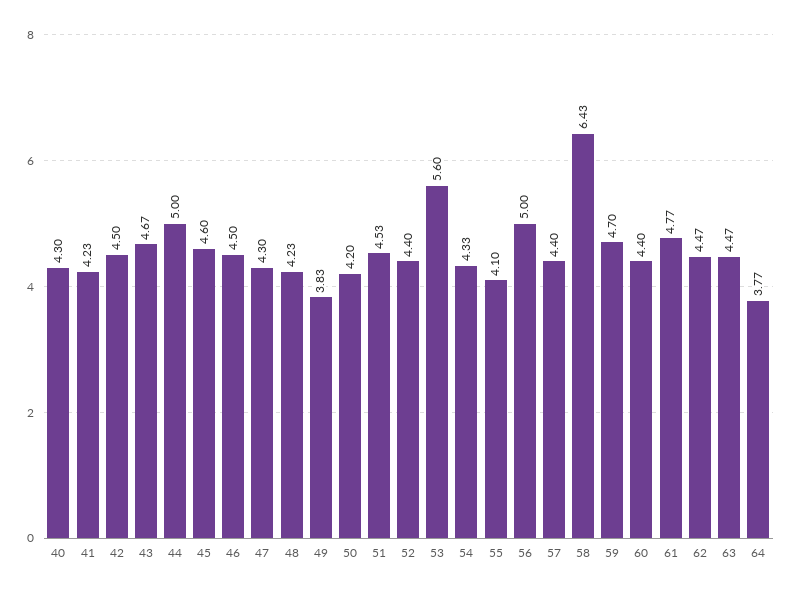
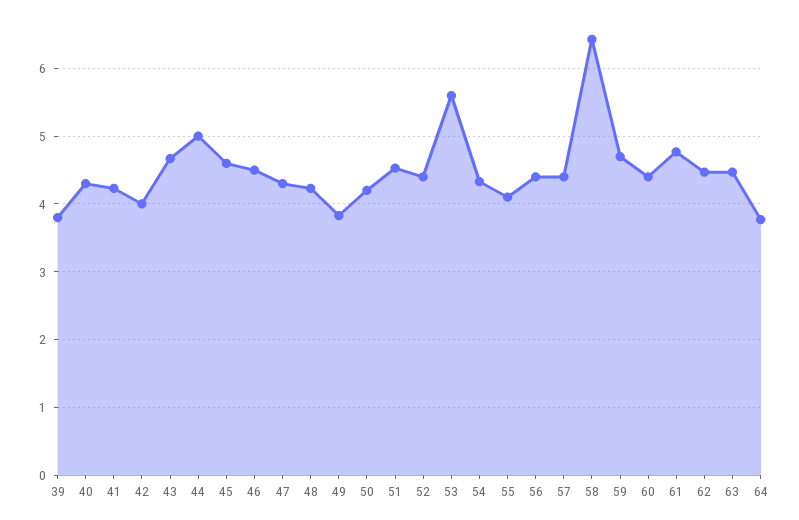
42: 4.5 -> 4
56: 5 -> 4.4
39: none -> 3.8

